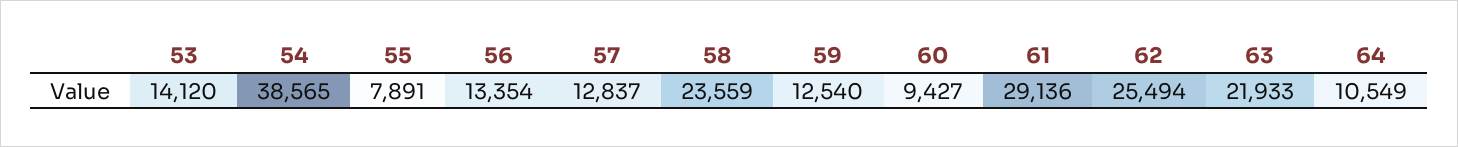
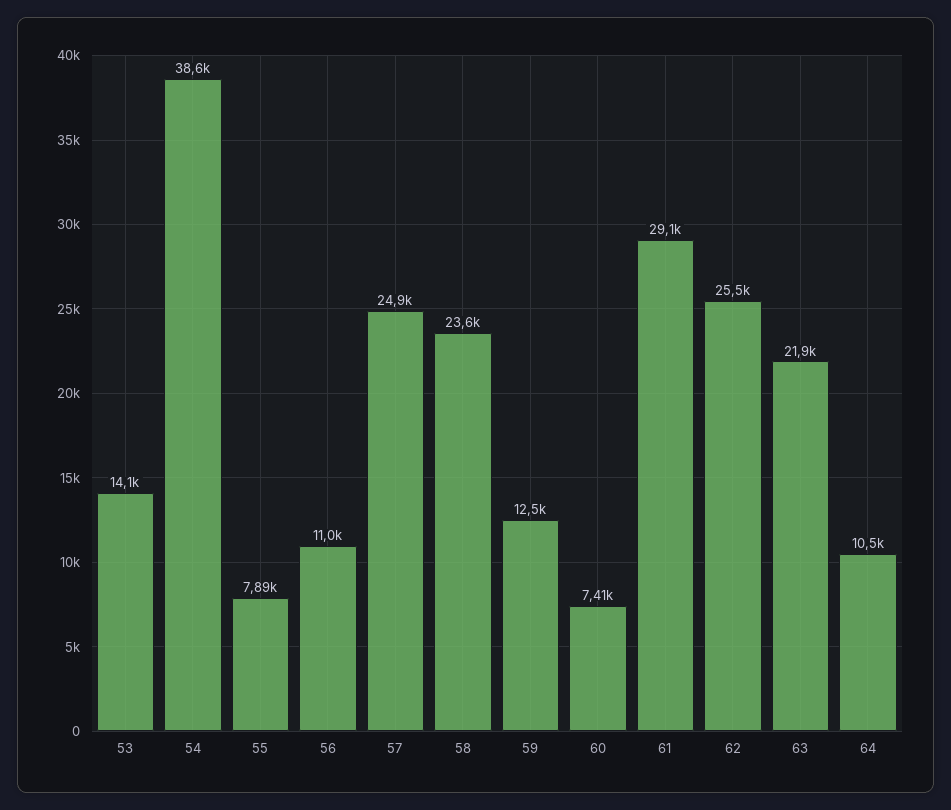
56: 13354 -> 11000
57: 12837 -> 24900
60: 9427 -> 7410

